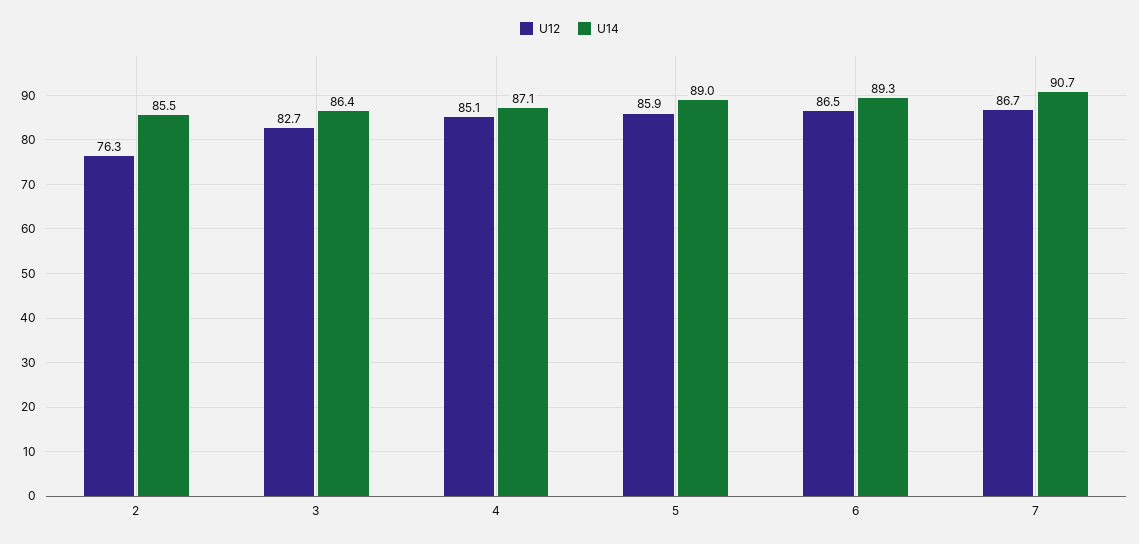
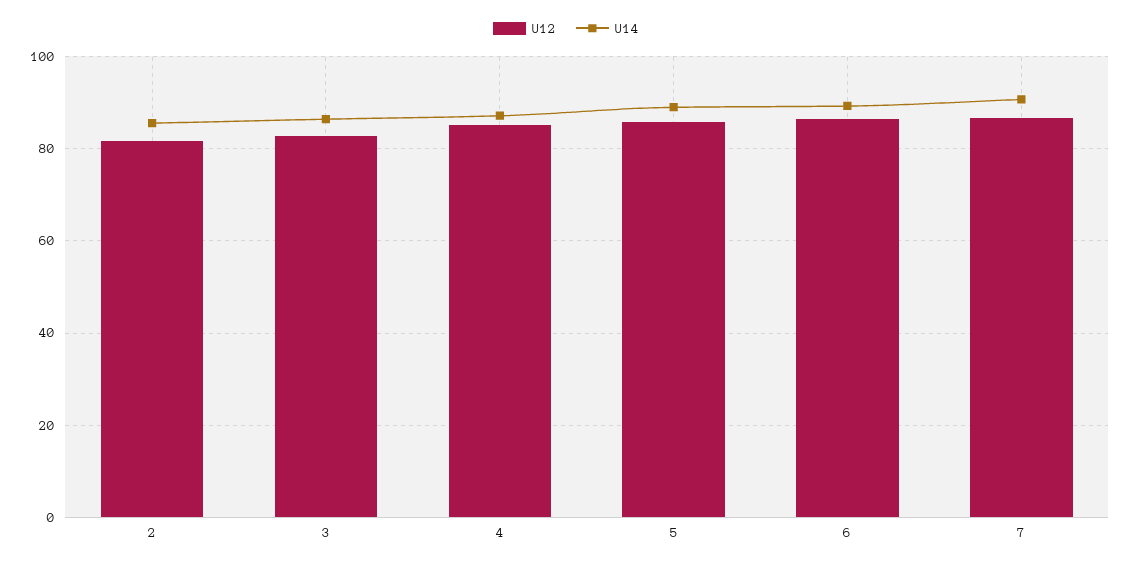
U12, 2: 76.3 -> 82

